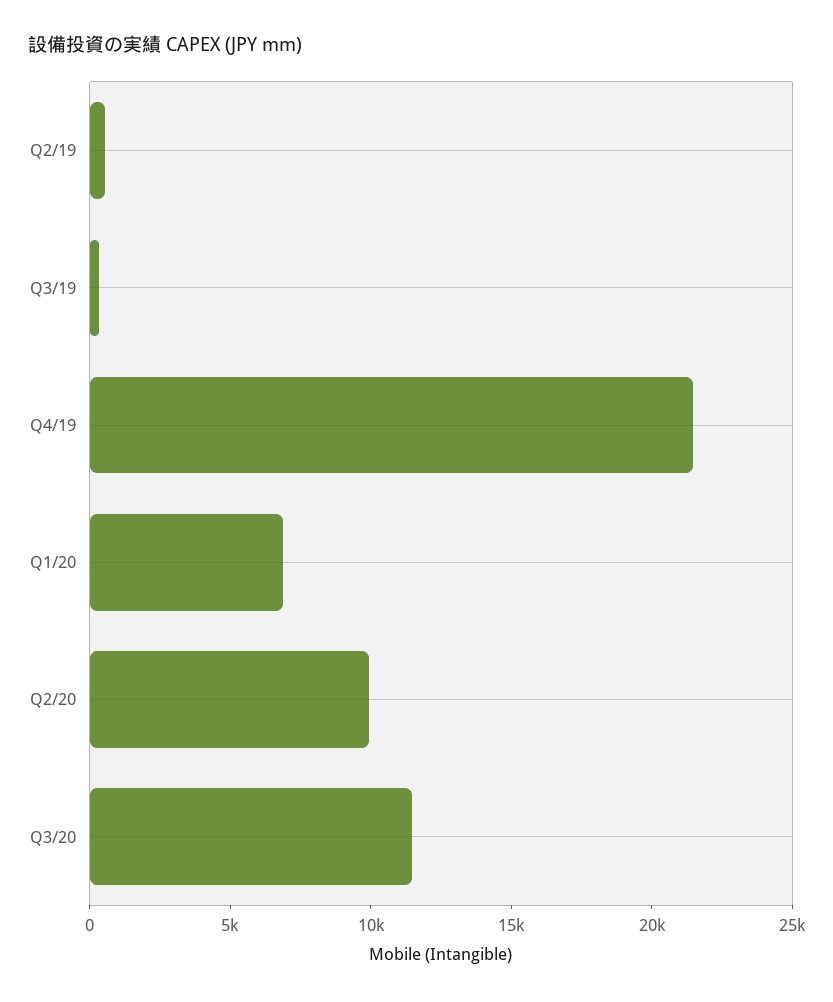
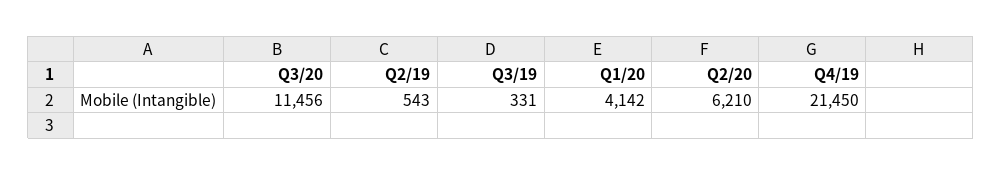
Q1/20: 7000 -> 4142
Q2/20: 10000 -> 6210

